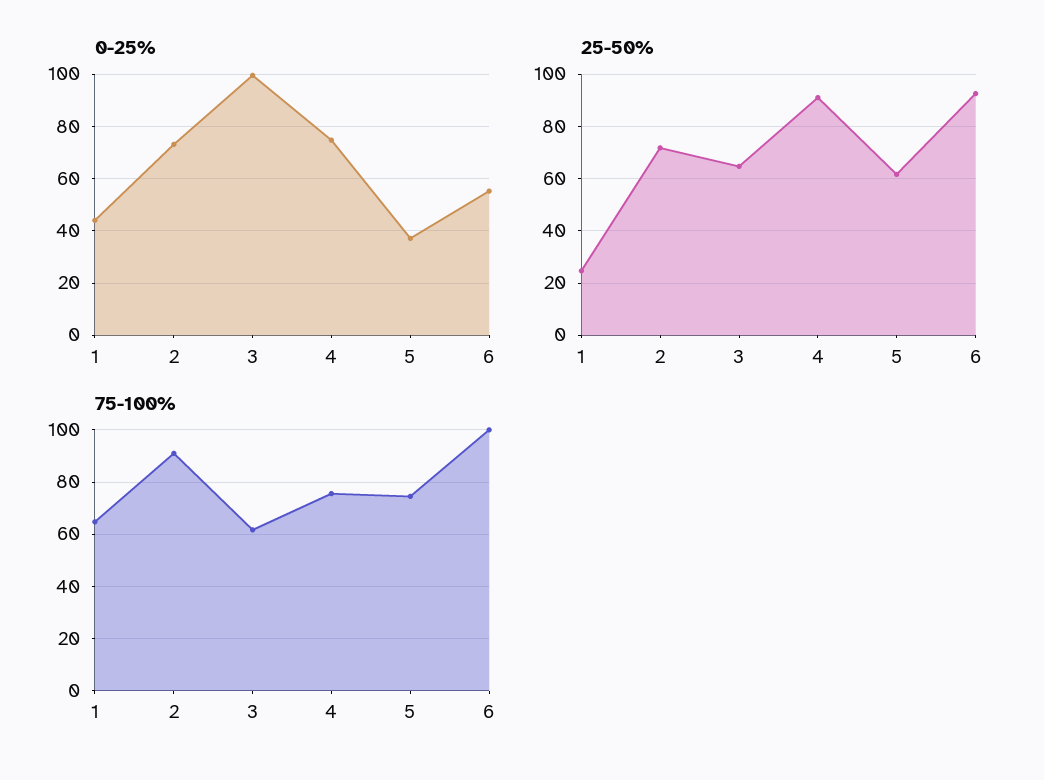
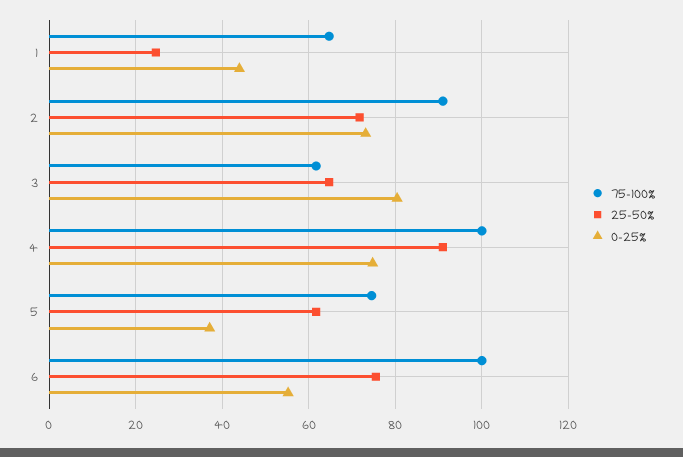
0-25%, 3: 100 -> 80
25-50%, 6: 92.5 -> 76
75-100%, 4: 75 -> 100

